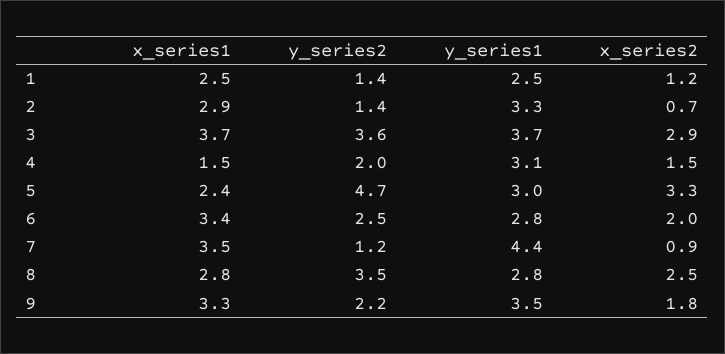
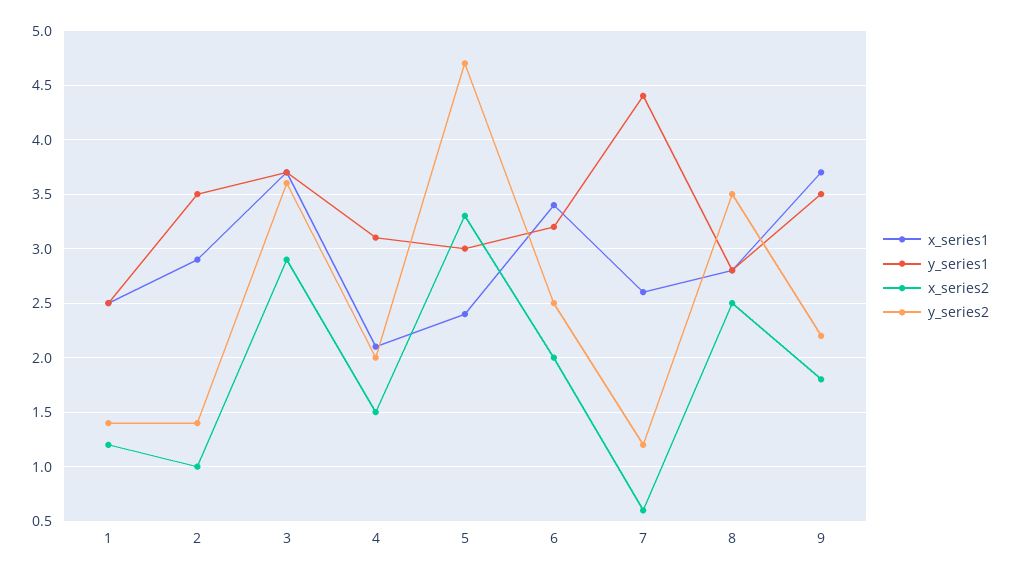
y_series1, 2: 3.3 -> 3.5
x_series2, 2: 0.7 -> 1
x_series1, 4: 1.5 -> 2.1
y_series1, 6: 2.8 -> 3.2
x_series1, 7: 3.5 -> 2.6
x_series2, 7: 0.9 -> 0.6
x_series1, 9: 3.3 -> 3.7

